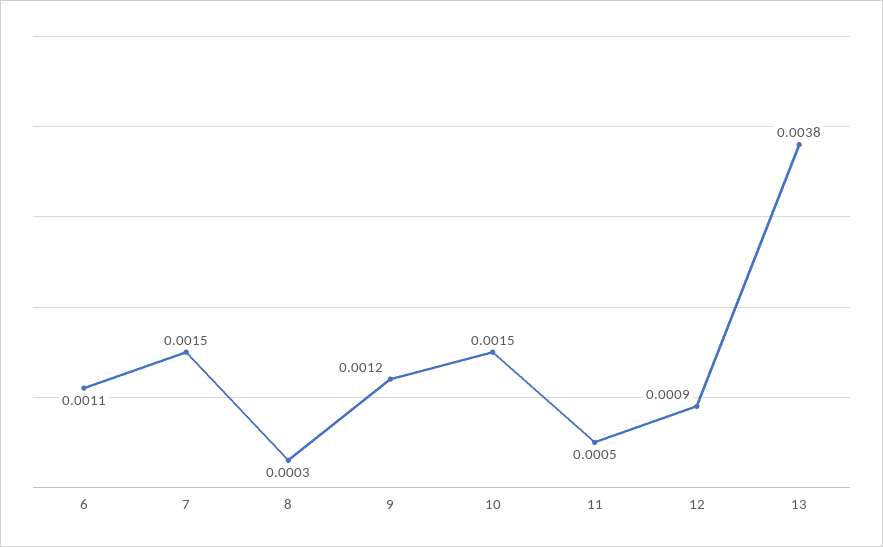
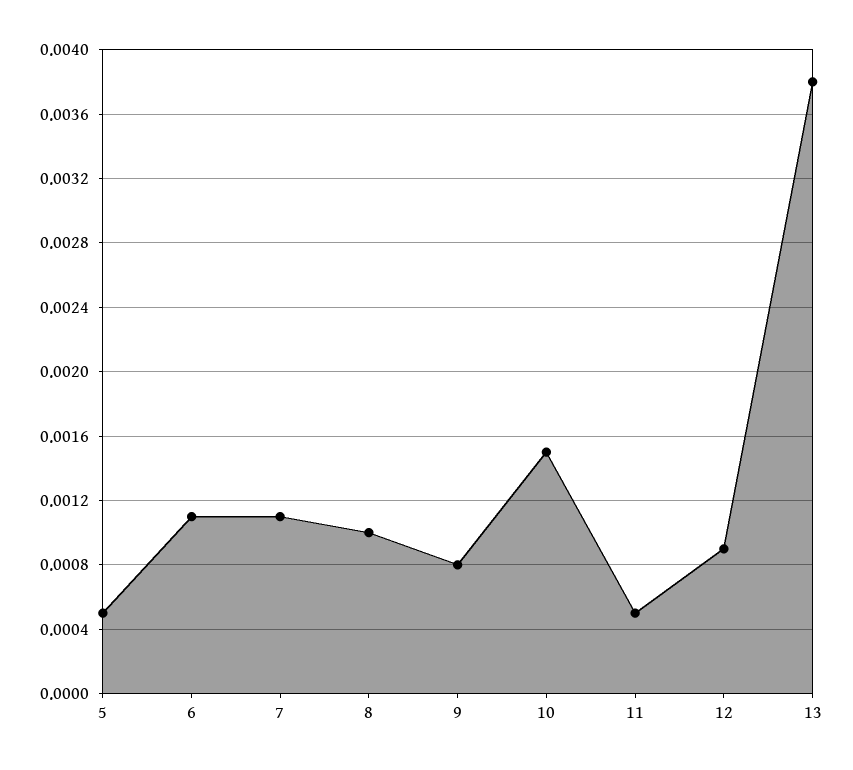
7: 0.0015 -> 0.0011
8: 0.0003 -> 0.001
9: 0.0012 -> 0.0008
5: none -> 0.0005

